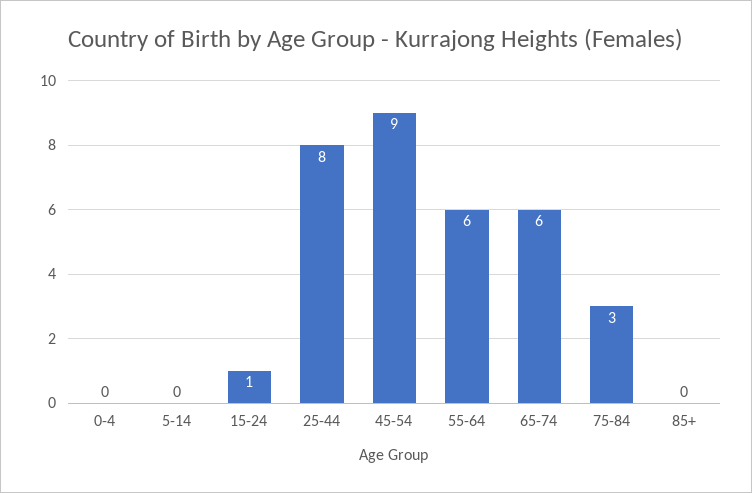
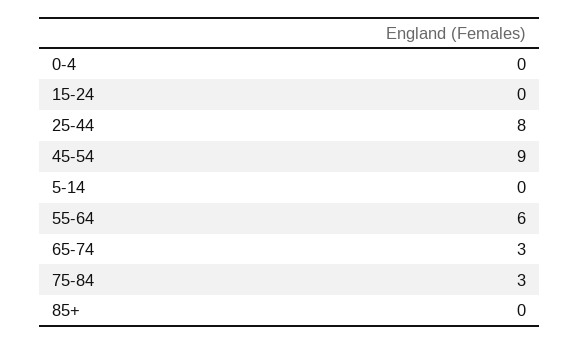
15-24: 1 -> 0
65-74: 6 -> 3

